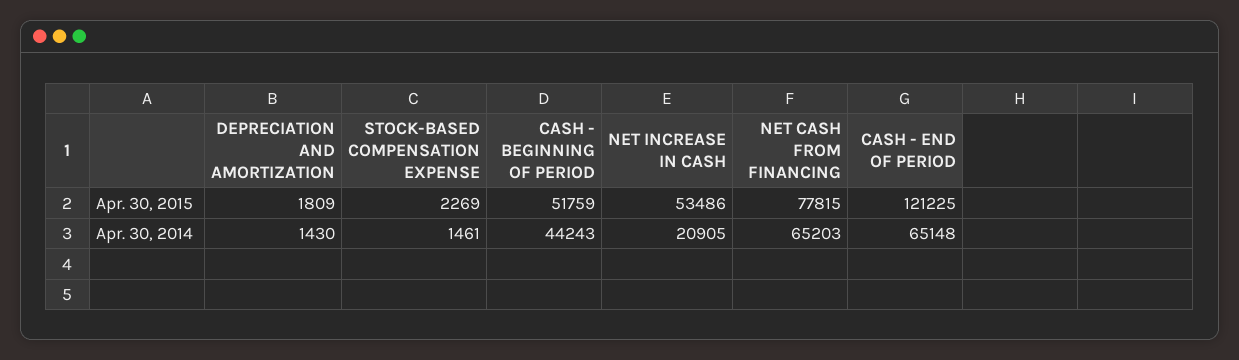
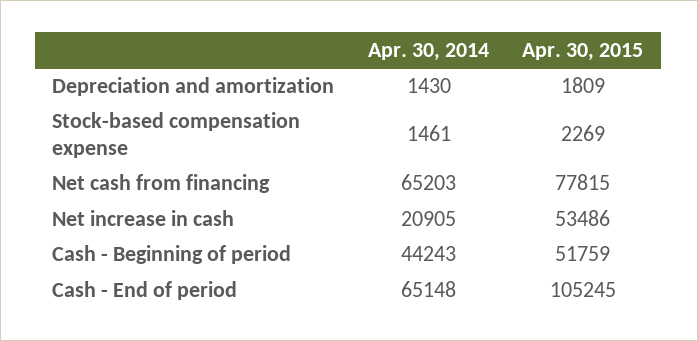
CASH - END OF PERIOD, Apr. 30, 2015: 121225 -> 105245

